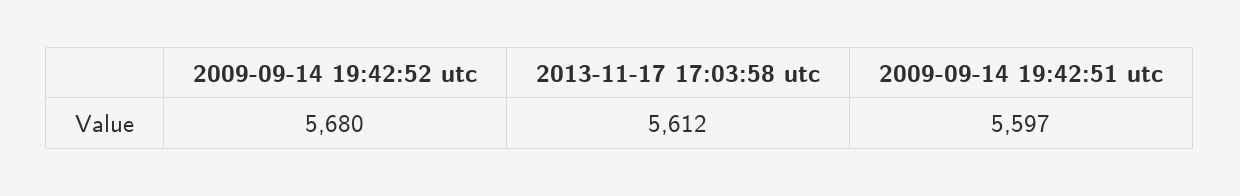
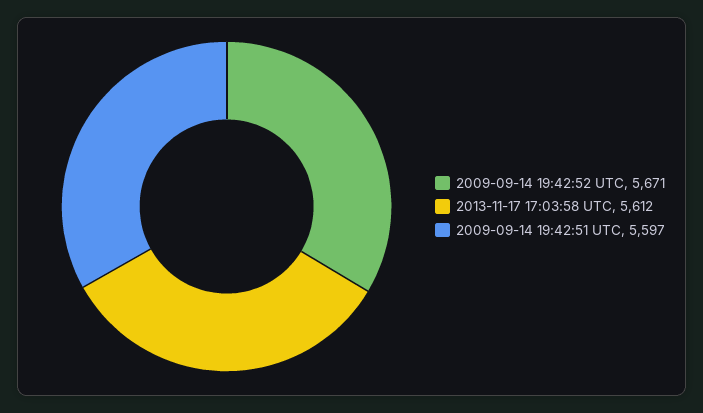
2009-09-14 19:42:52 utc: 5680 -> 5671

